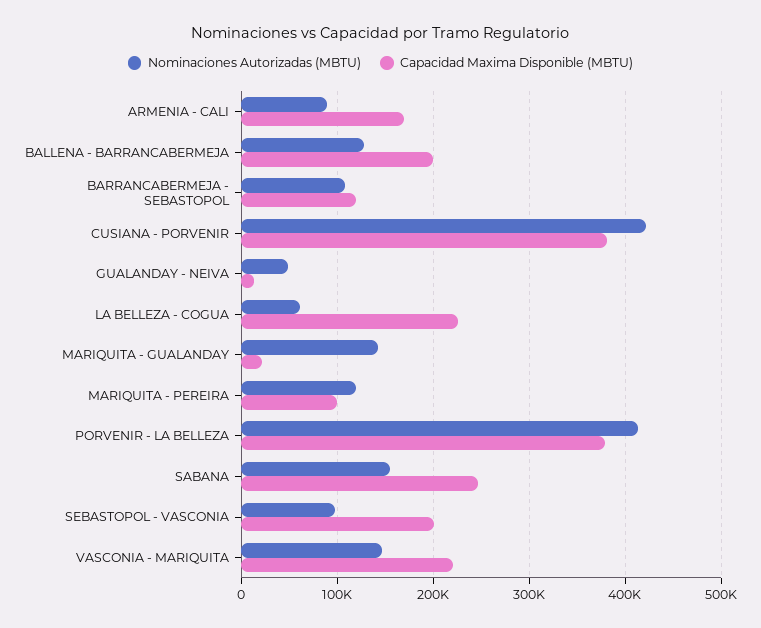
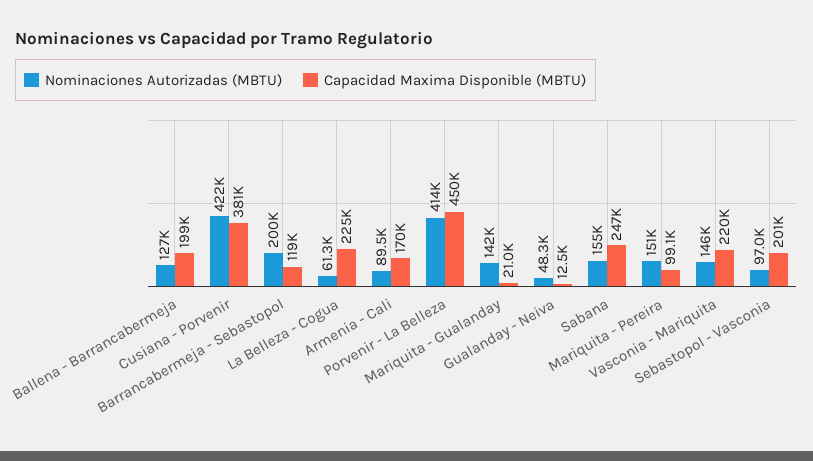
Nominaciones Autorizadas (MBTU), BARRANCABERMEJA - SEBASTOPOL: 110000 -> 200000
Nominaciones Autorizadas (MBTU), MARIQUITA - PEREIRA: 120000 -> 151000
Capacidad Maxima Disponible (MBTU), PORVENIR - LA BELLEZA: 380000 -> 450000

